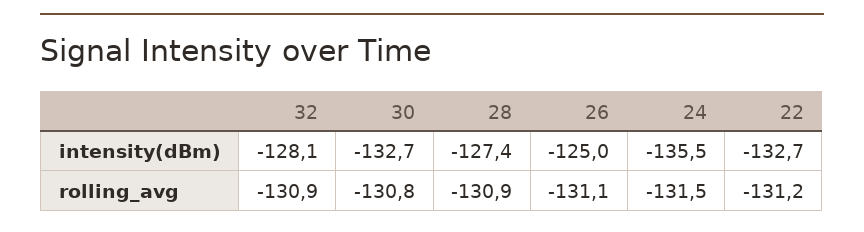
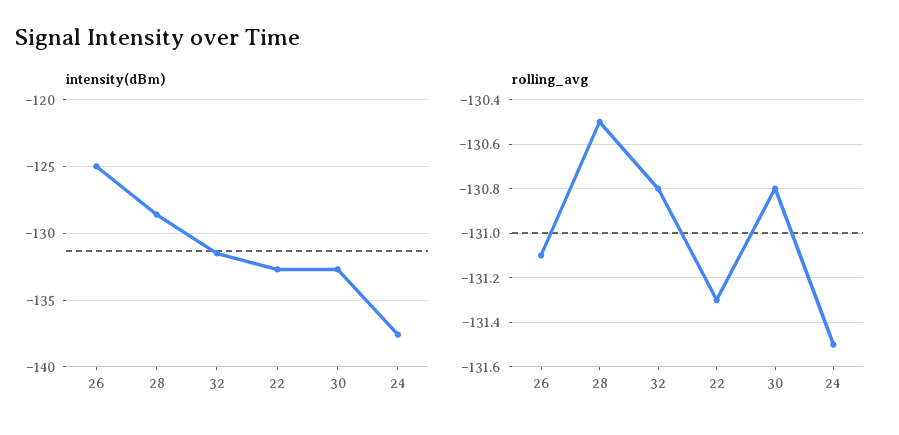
intensity(dBm), 32: -128.1 -> -131.5
intensity(dBm), 28: -127.4 -> -128.5
intensity(dBm), 24: -135.5 -> -137.5
rolling_avg, 32: -130.9 -> -130.8
rolling_avg, 28: -130.9 -> -130.5
rolling_avg, 22: -131.2 -> -131.3

